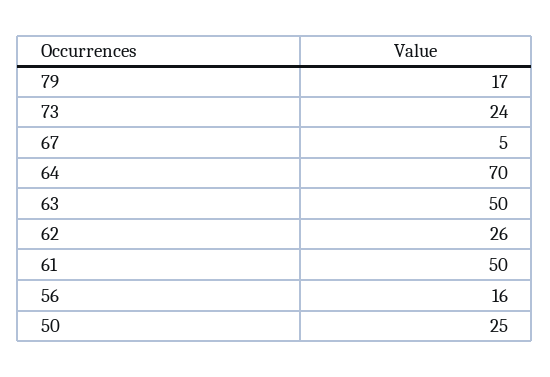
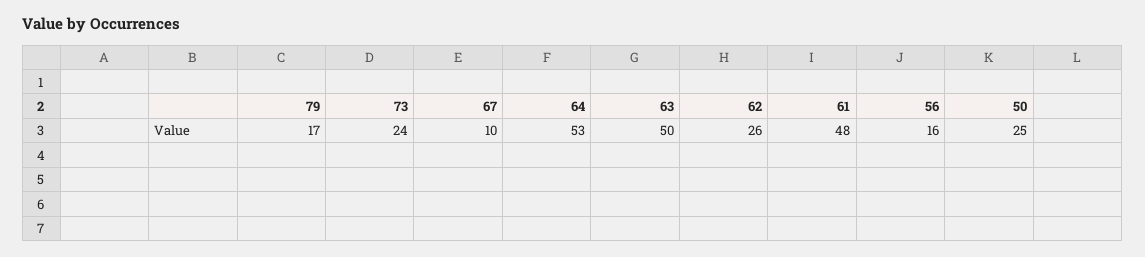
67: 5 -> 10
64: 70 -> 53
61: 50 -> 48

